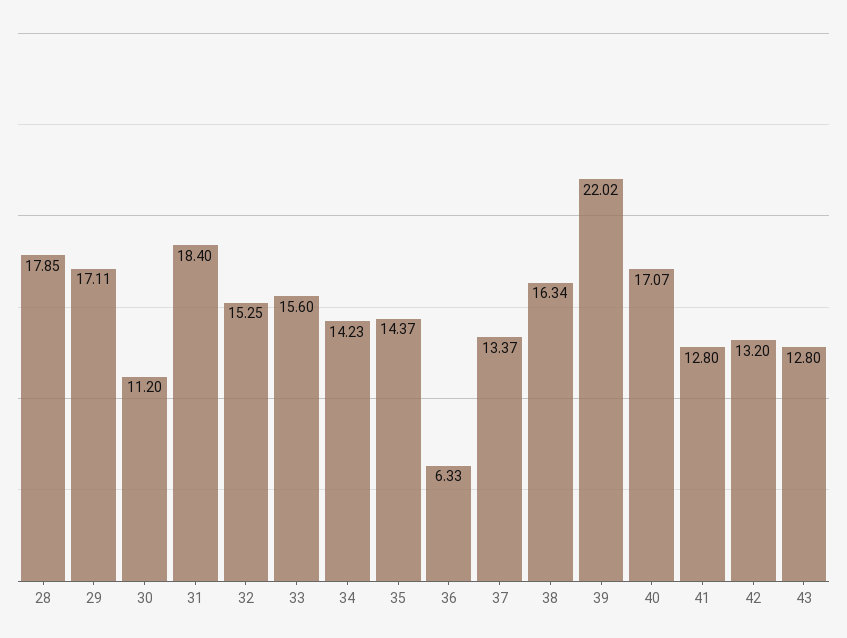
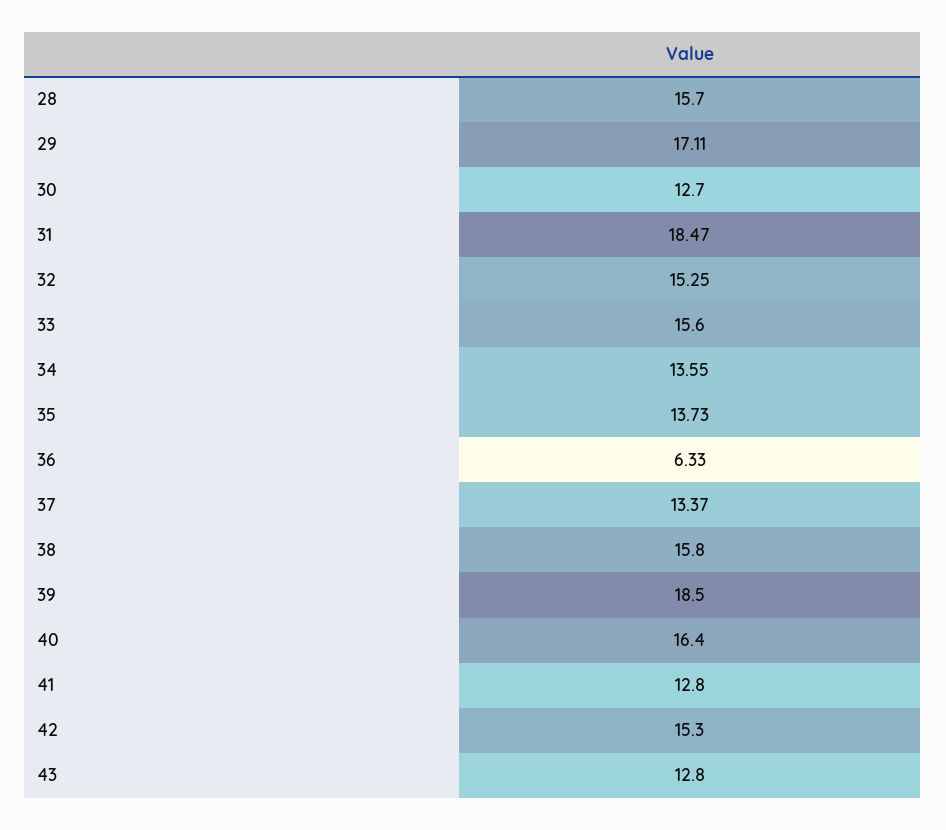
28: 17.85 -> 15.7
30: 11.2 -> 12.7
31: 18.4 -> 18.47
34: 14.23 -> 13.55
35: 14.37 -> 13.73
38: 16.34 -> 15.8
39: 22.02 -> 18.5
40: 17.07 -> 16.4
42: 13.2 -> 15.3

